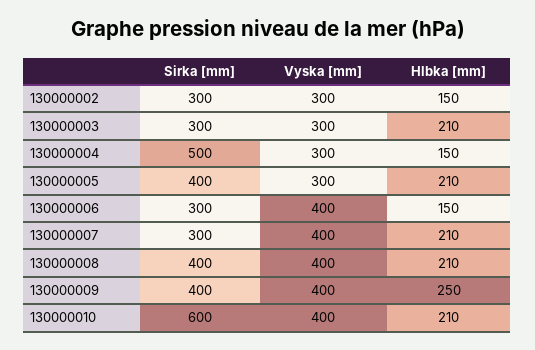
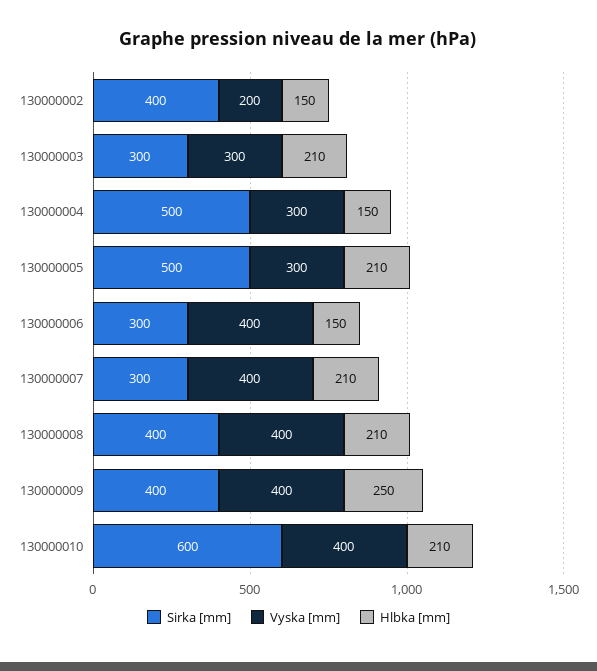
Sirka [mm], 130000002: 300 -> 400
Vyska [mm], 130000002: 300 -> 200
Sirka [mm], 130000005: 400 -> 500

